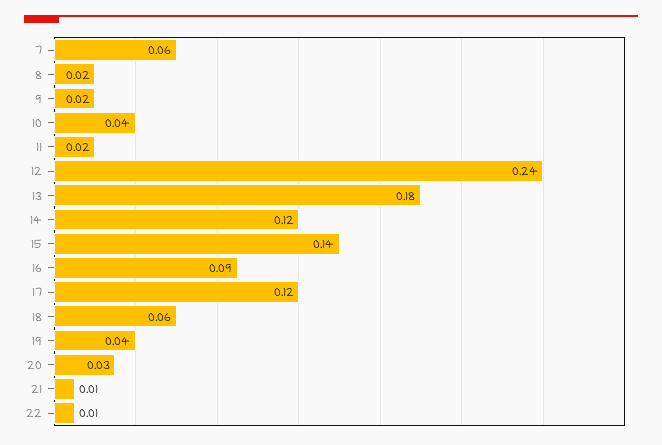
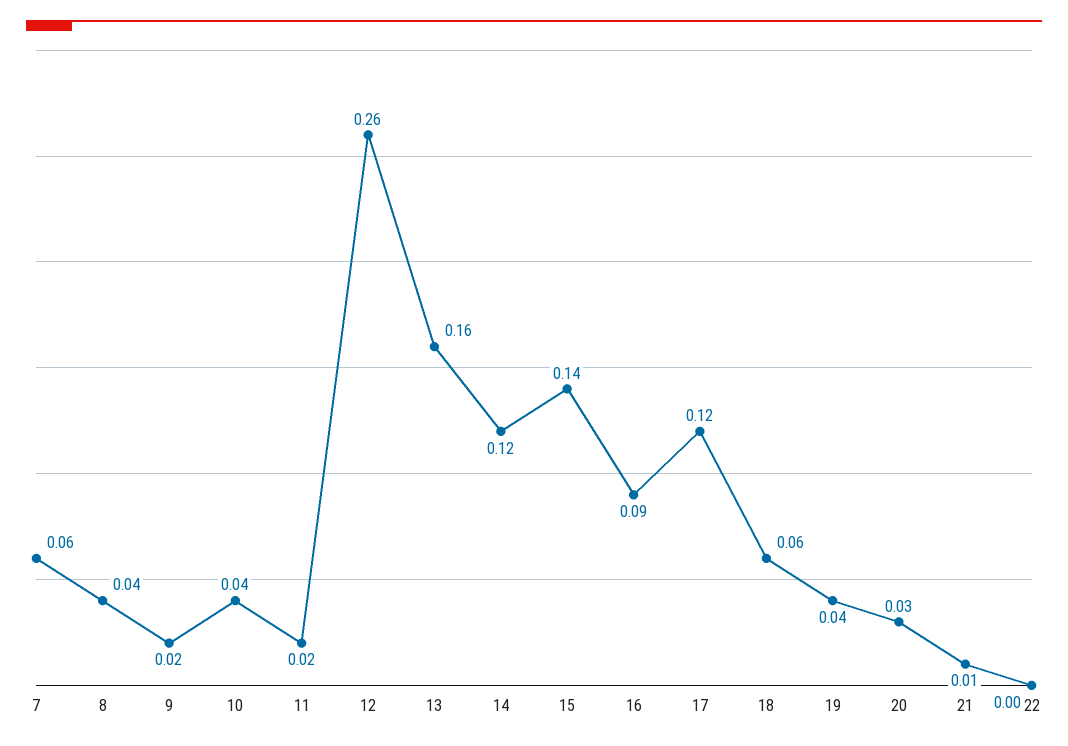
8: 0.02 -> 0.04
12: 0.24 -> 0.26
13: 0.18 -> 0.16
22: 0.01 -> 0

